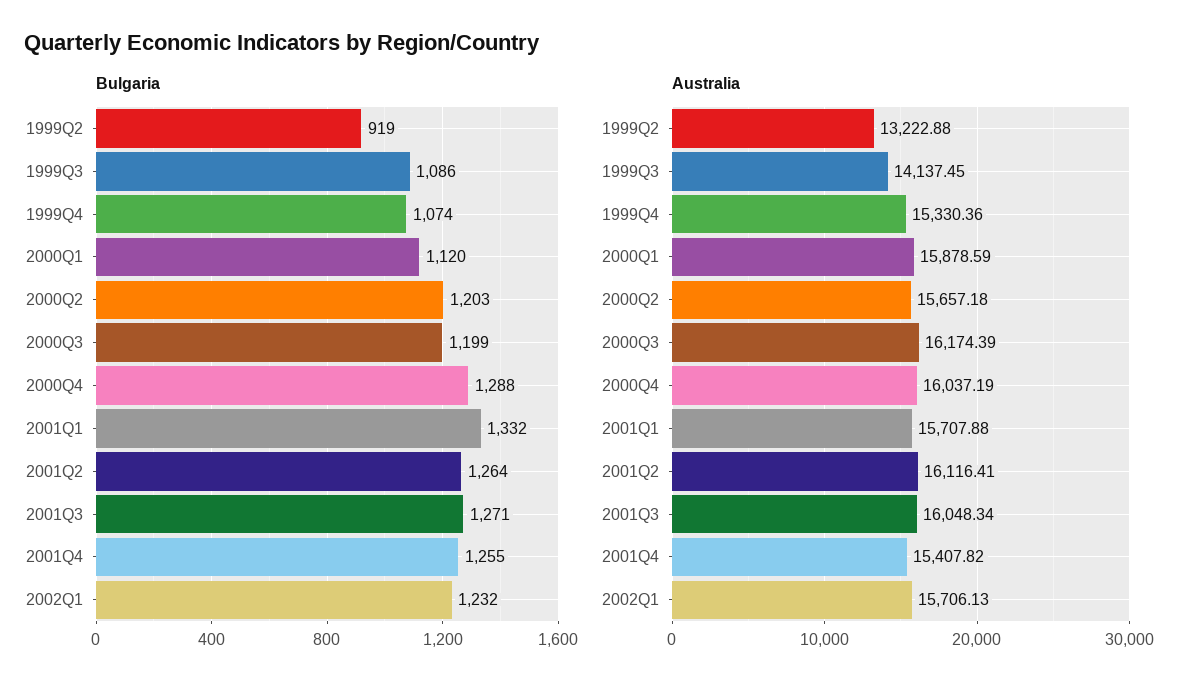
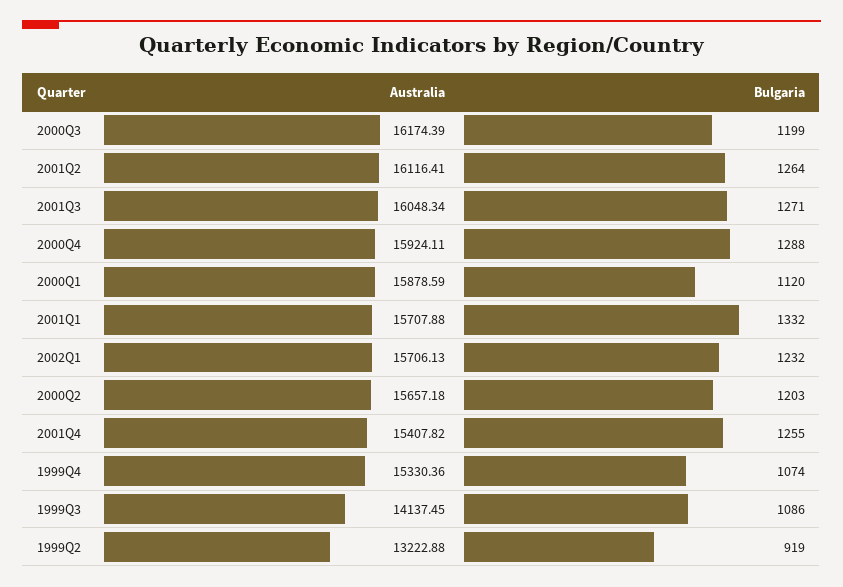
Australia, 2000Q4: 16037.19 -> 15924.11

